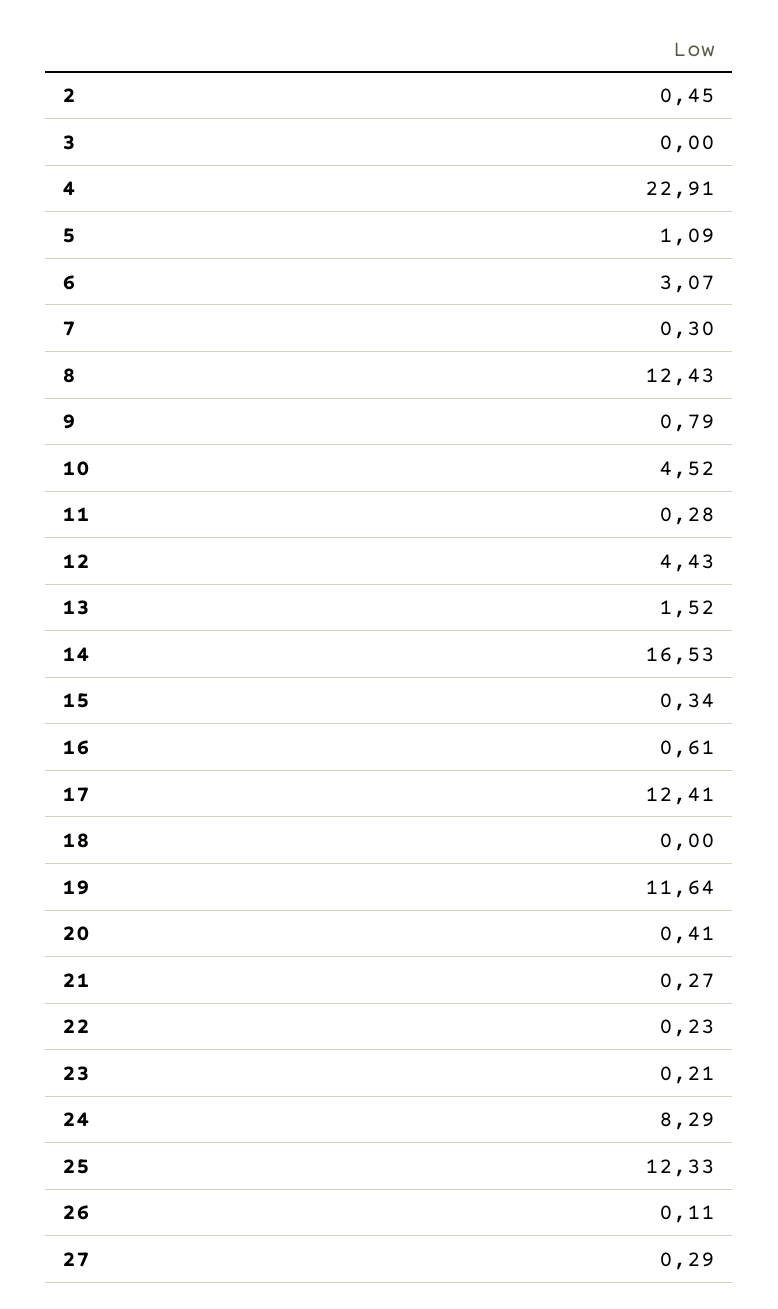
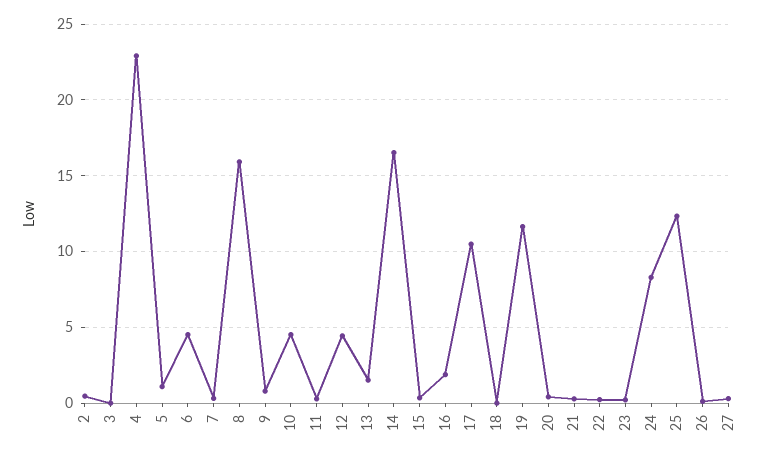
6: 3.07 -> 4.5
8: 12.43 -> 16
16: 0.61 -> 2
17: 12.41 -> 10.5

